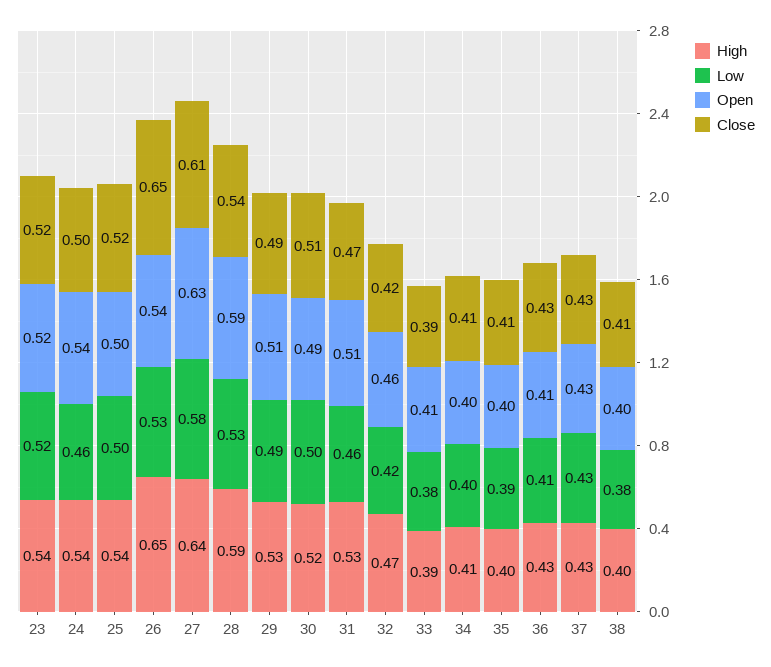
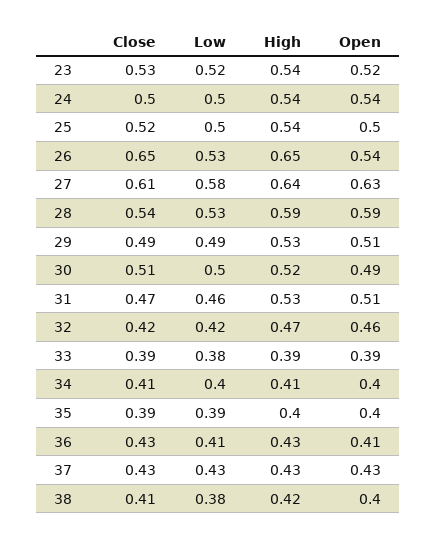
Close, 23: 0.52 -> 0.53
Low, 24: 0.46 -> 0.5
Open, 33: 0.41 -> 0.39
Close, 35: 0.41 -> 0.39
High, 38: 0.4 -> 0.42

